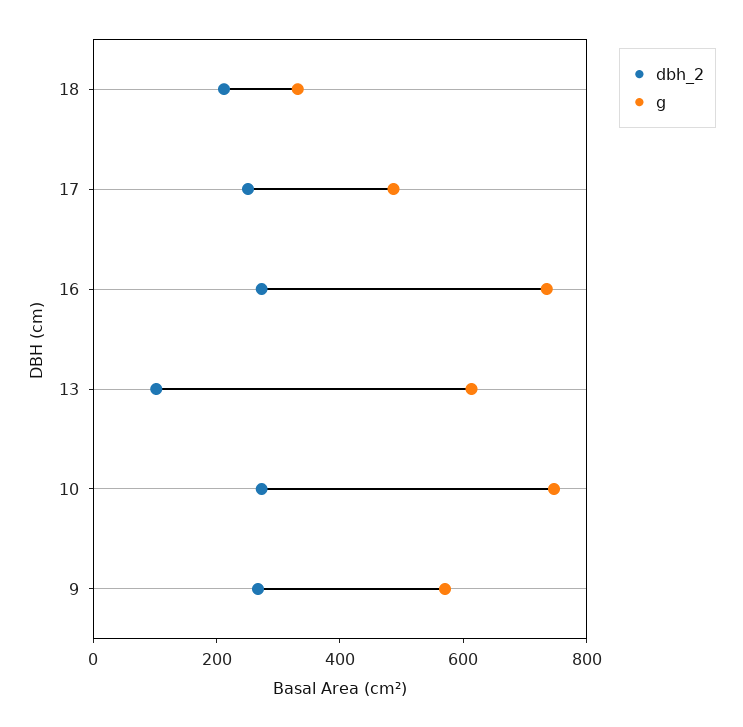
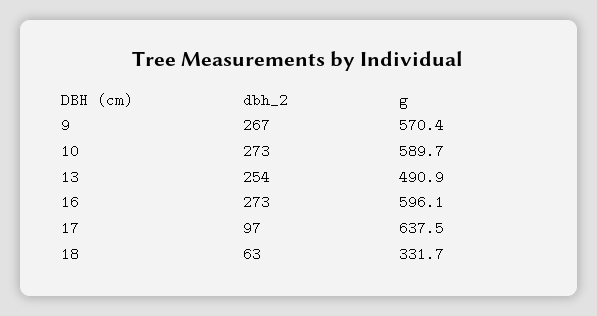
dbh_2, 18: 200 -> 63
dbh_2, 17: 250 -> 97
g, 17: 500 -> 637.5
g, 16: 750 -> 596.1
dbh_2, 13: 100 -> 254
g, 13: 600 -> 490.9
g, 10: 750 -> 589.7

